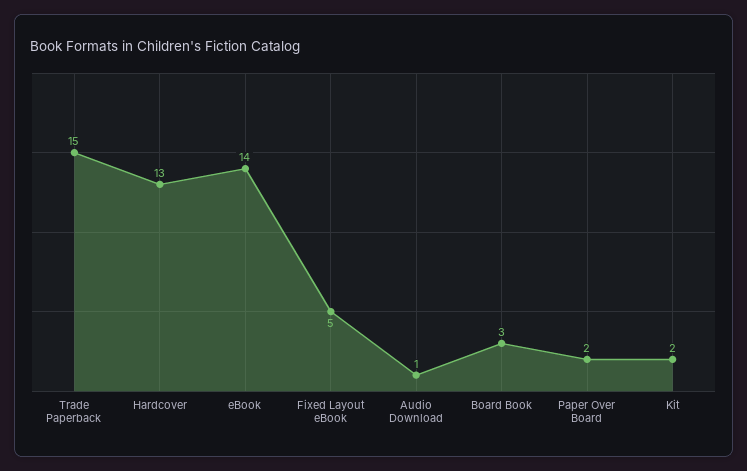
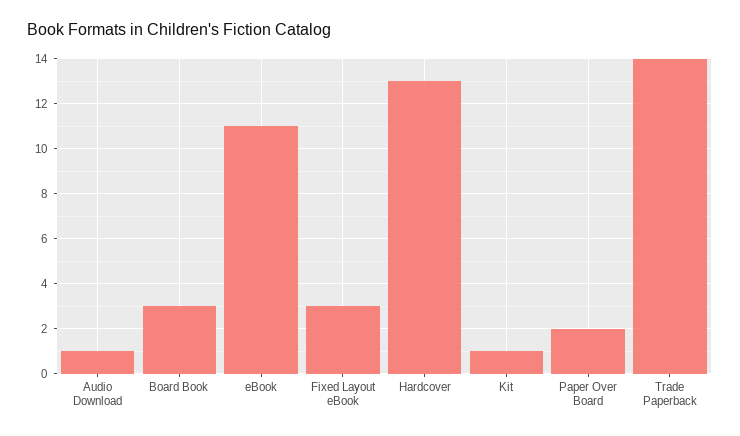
Trade Paperback: 15 -> 14
eBook: 14 -> 11
Fixed Layout eBook: 5 -> 3
Kit: 2 -> 1

